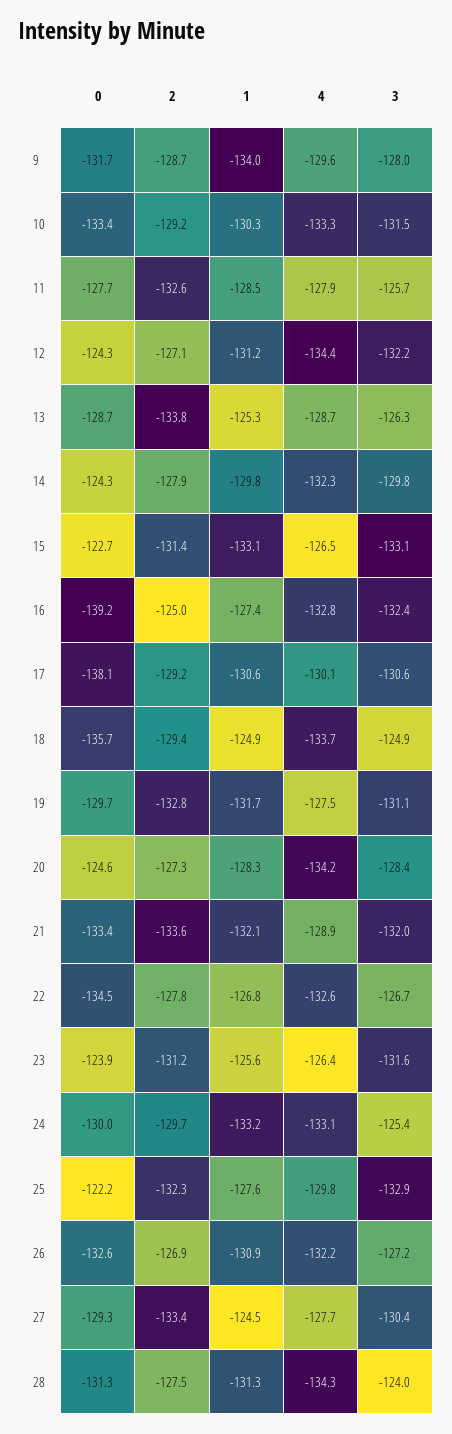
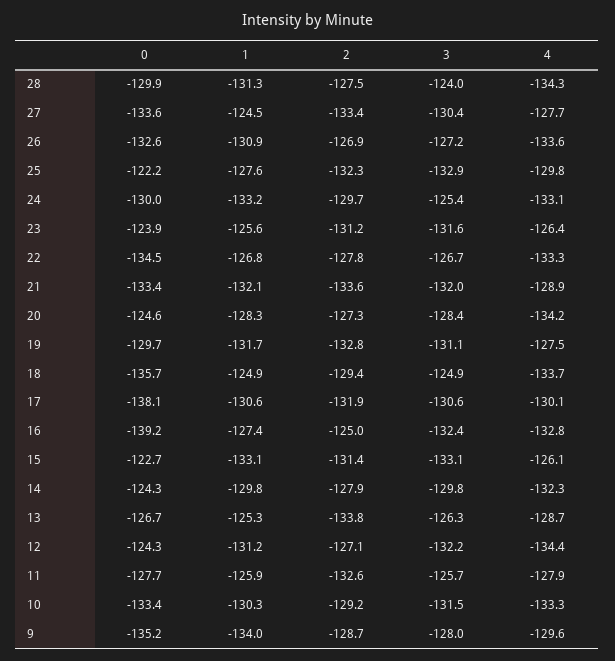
0, 9: -131.7 -> -135.2
1, 11: -128.5 -> -125.9
0, 13: -128.7 -> -126.7
4, 15: -126.5 -> -126.1
2, 17: -129.2 -> -131.9
4, 22: -132.6 -> -133.3
4, 26: -132.2 -> -133.6
0, 27: -129.3 -> -133.6
0, 28: -131.3 -> -129.9

